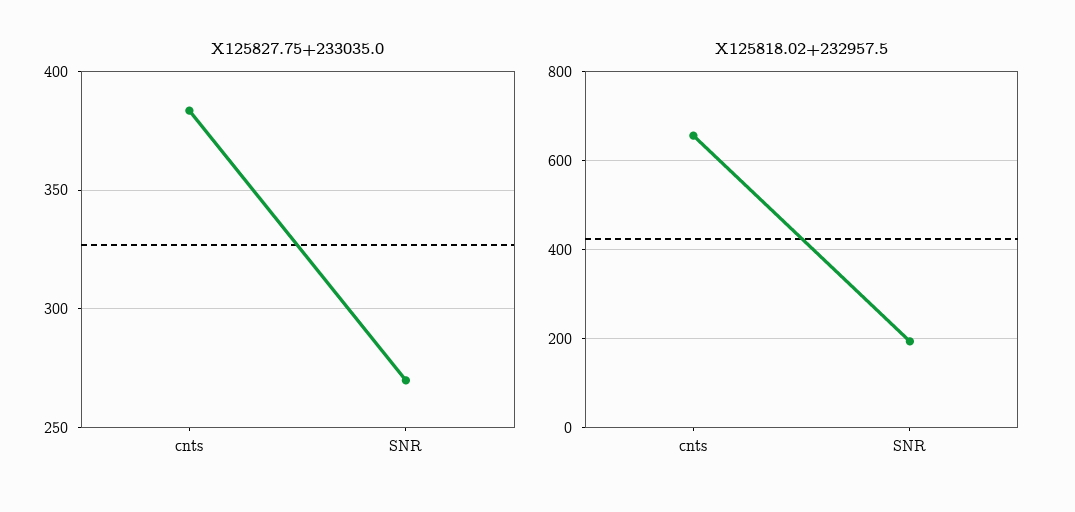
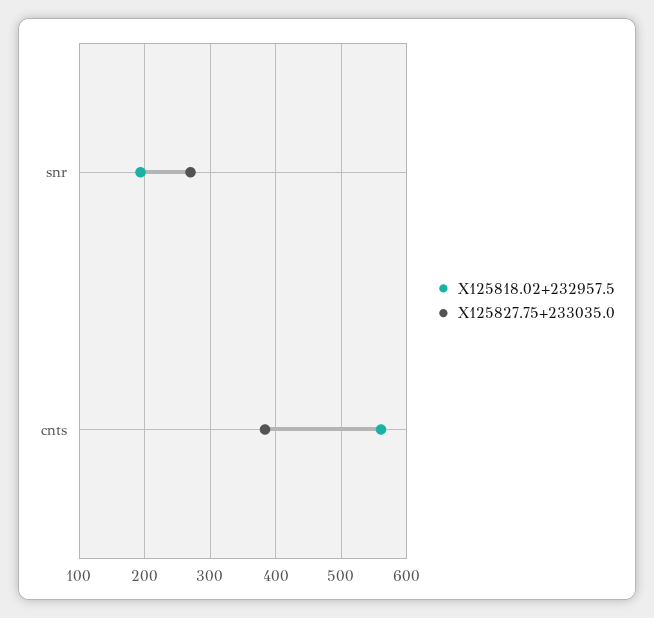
X125818.02+232957.5, cnts: 660 -> 560

